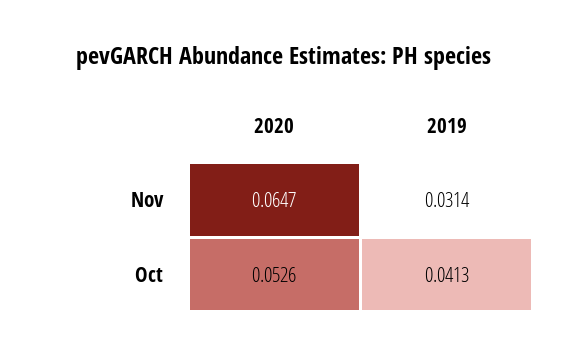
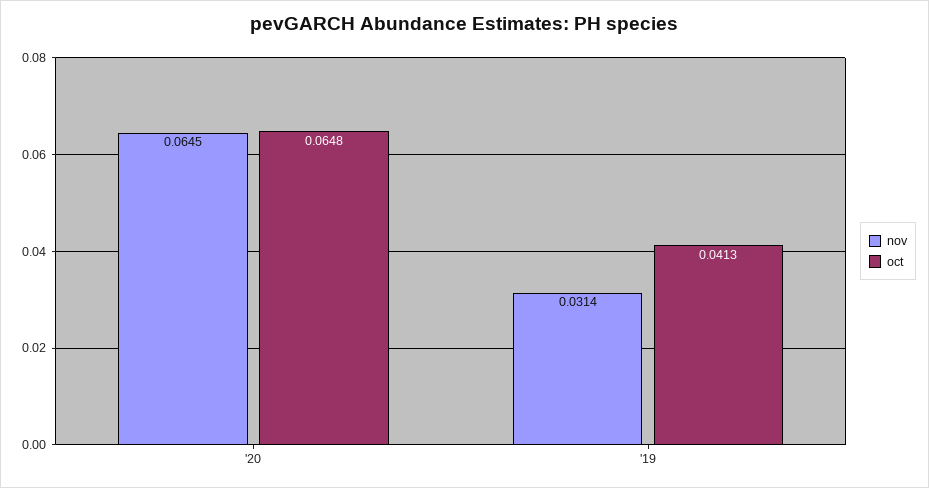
Nov, 2020: 0.0647 -> 0.0645
Oct, 2020: 0.0526 -> 0.0648

